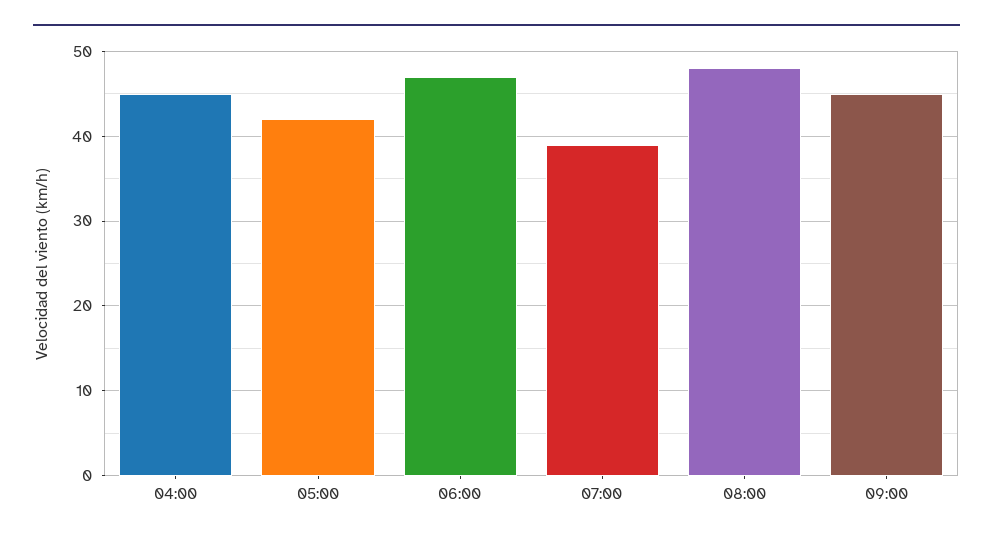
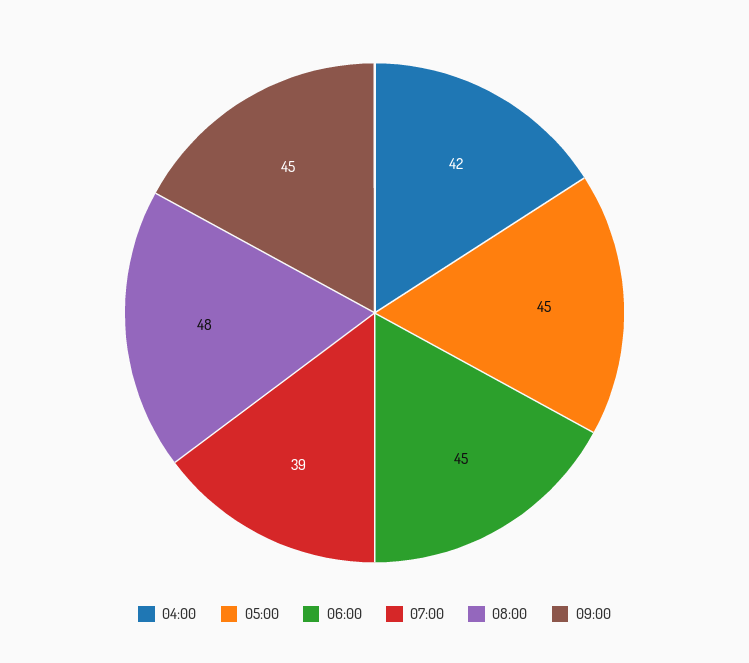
04:00: 45 -> 42
05:00: 42 -> 45
06:00: 47 -> 45

